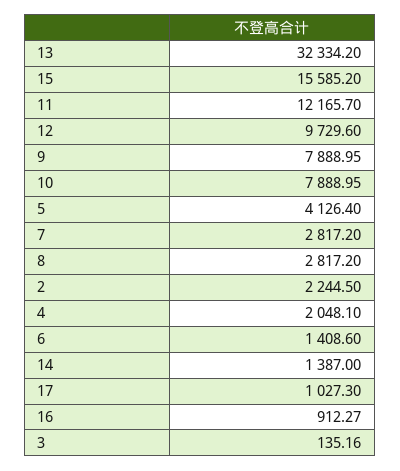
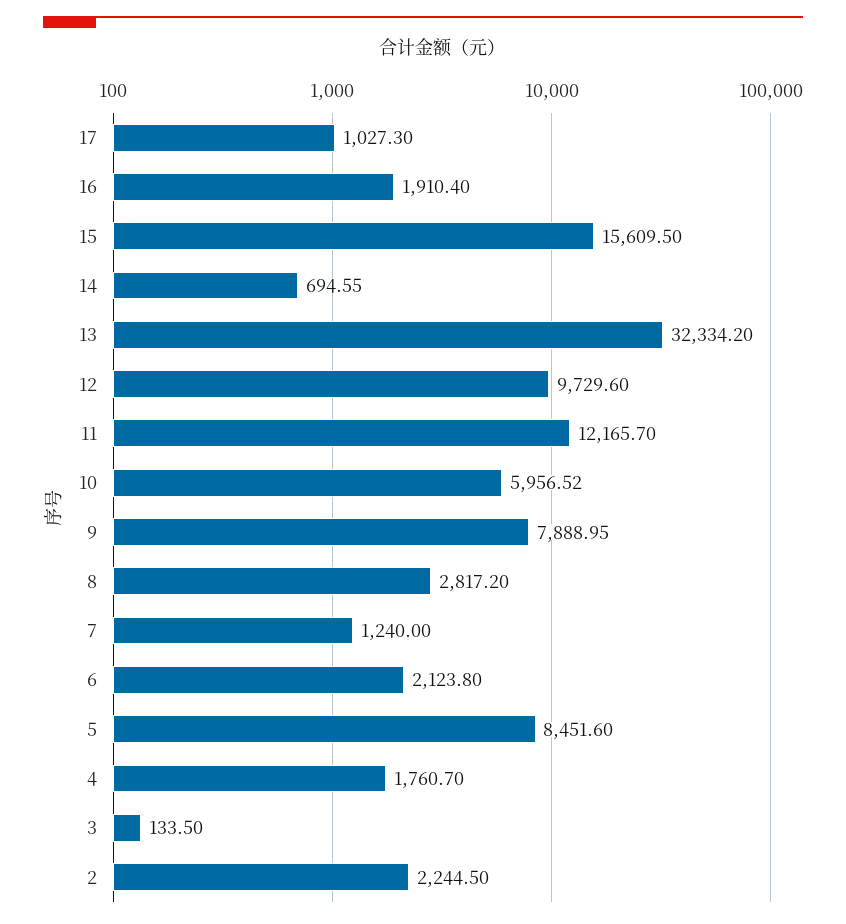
15: 15585.2 -> 15609.5
10: 7888.95 -> 5956.52
5: 4126.4 -> 8451.6
7: 2817.2 -> 1240
4: 2048.1 -> 1760.7
6: 1408.6 -> 2123.8
14: 1387 -> 694.55
16: 912.27 -> 1910.4
3: 135.16 -> 133.5

